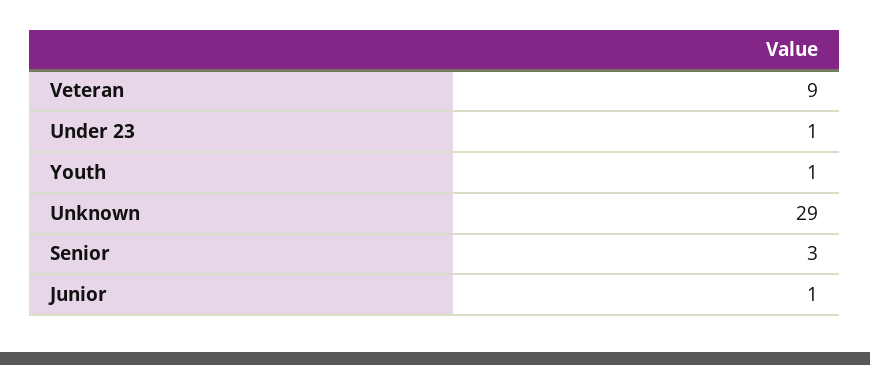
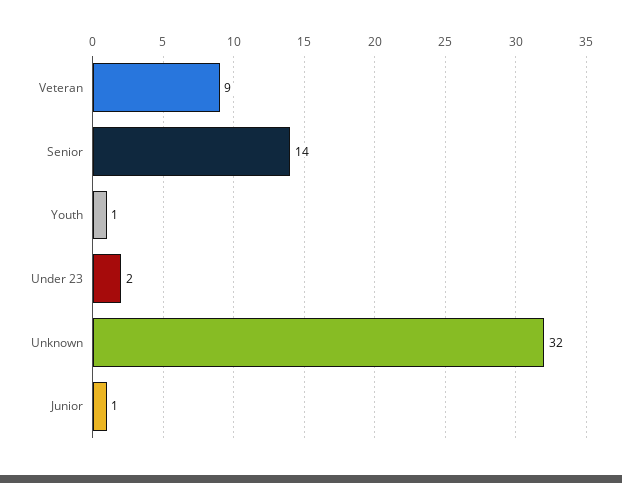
Under 23: 1 -> 2
Unknown: 29 -> 32
Senior: 3 -> 14

